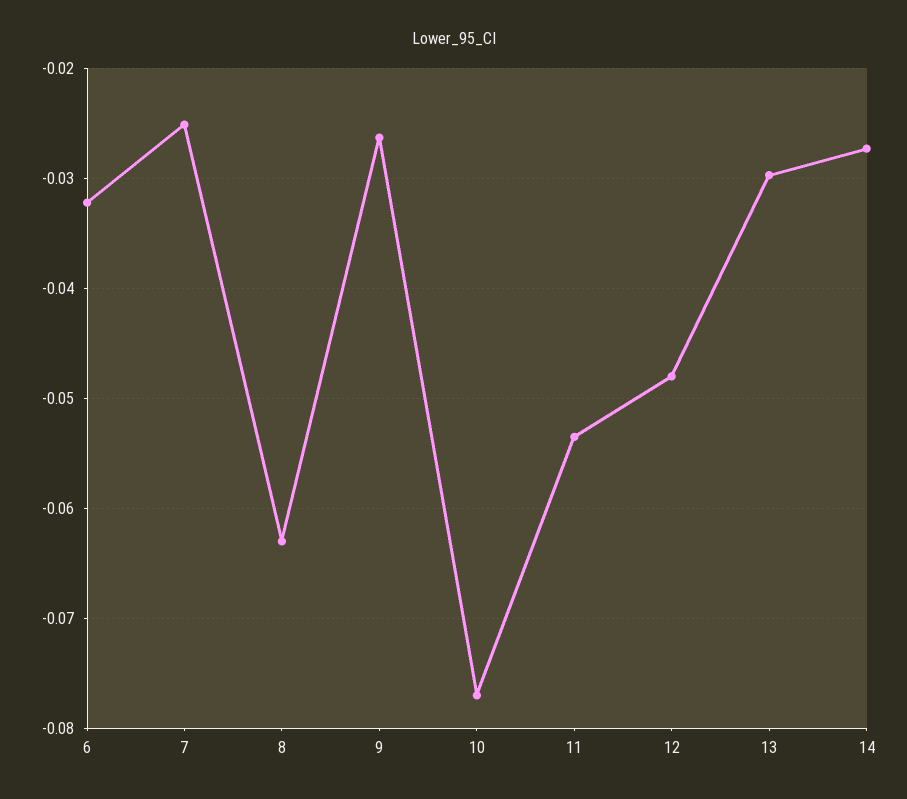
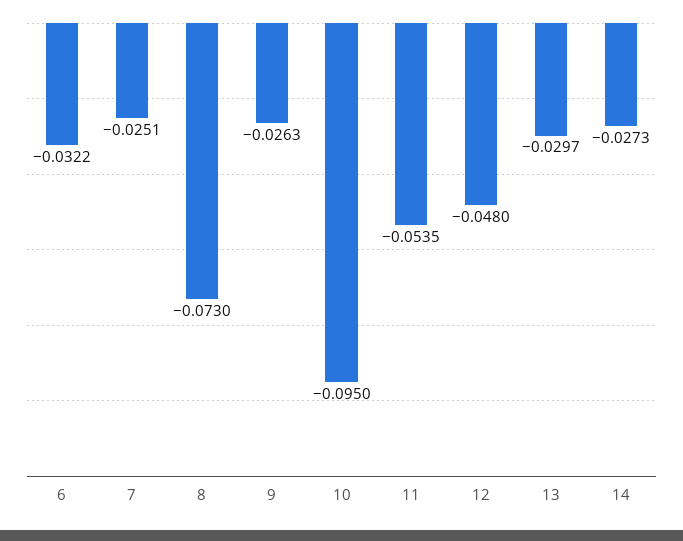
8: -0.063 -> -0.073
10: -0.077 -> -0.095

